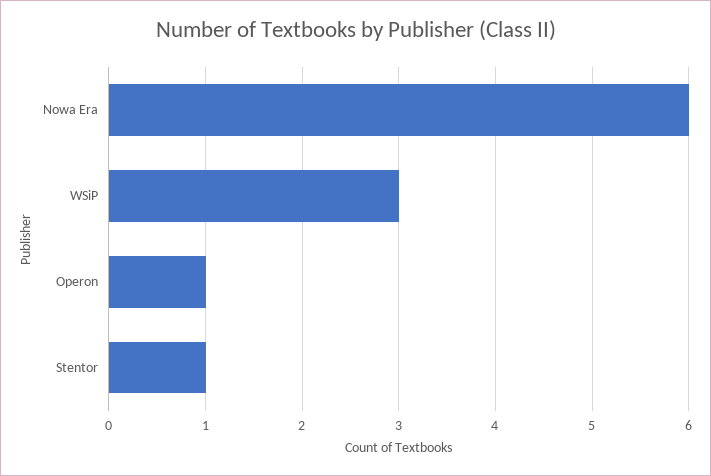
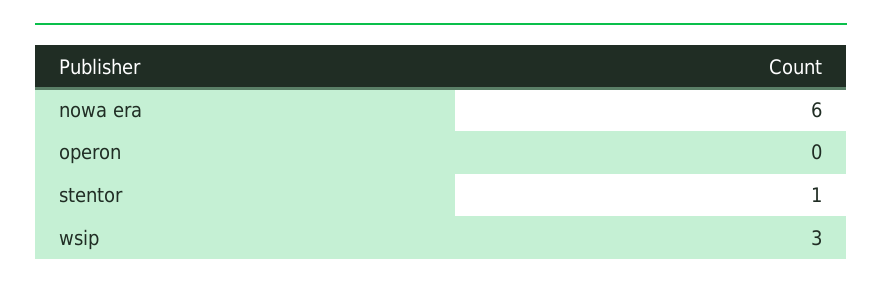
Operon: 1 -> 0

